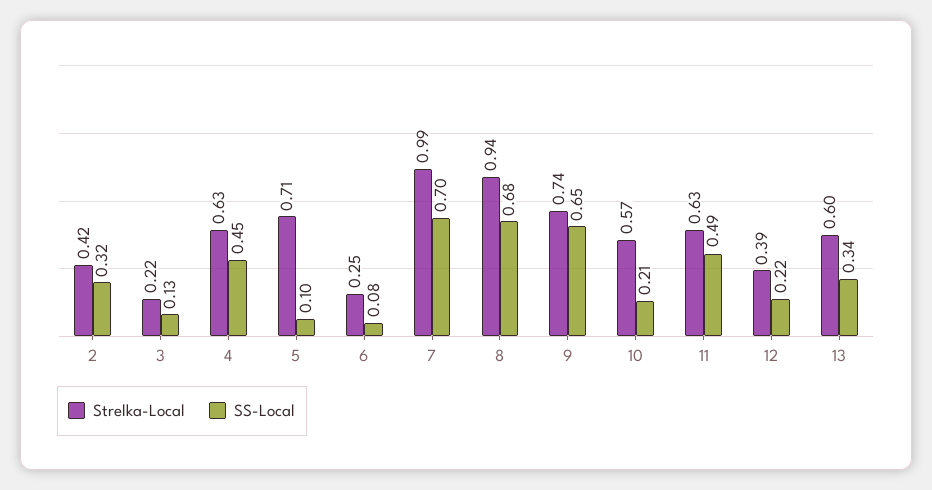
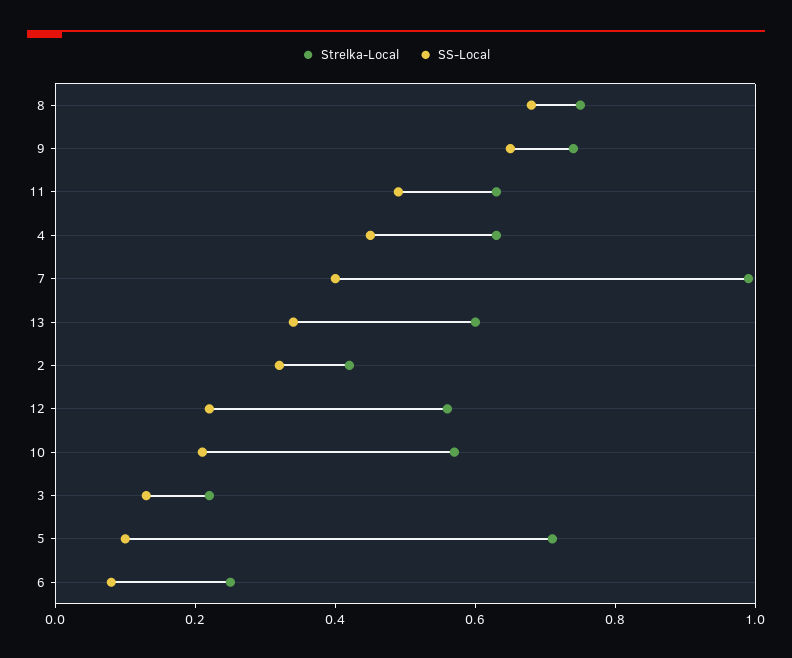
SS-Local, 7: 0.7 -> 0.4
Strelka-Local, 8: 0.94 -> 0.75
Strelka-Local, 12: 0.39 -> 0.55

